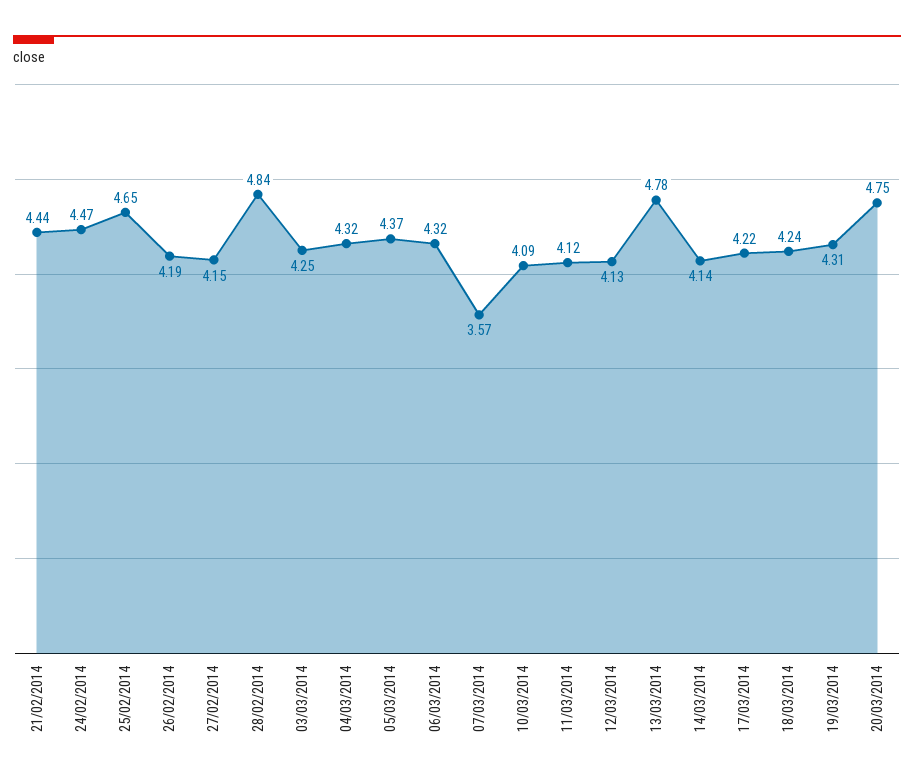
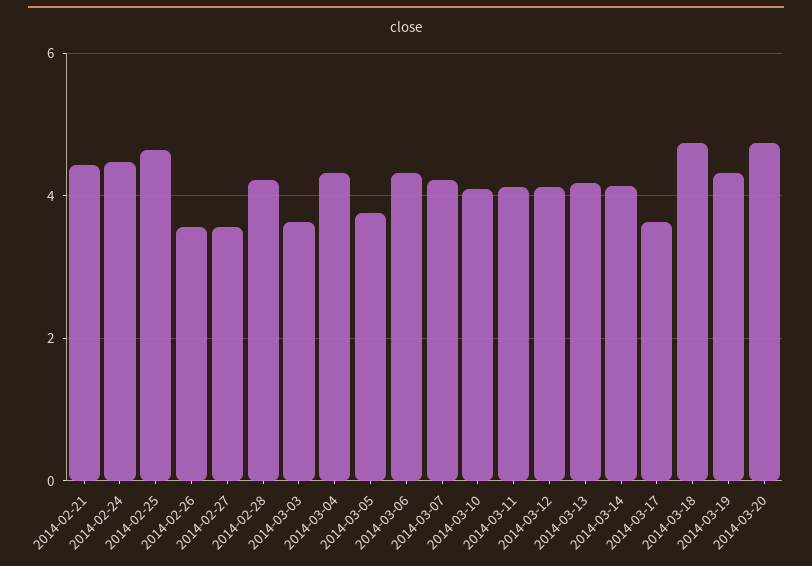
26/02/2014: 4.19 -> 3.6
27/02/2014: 4.15 -> 3.6
28/02/2014: 4.84 -> 4.2
03/03/2014: 4.25 -> 3.6
05/03/2014: 4.37 -> 3.8
07/03/2014: 3.57 -> 4.2
13/03/2014: 4.78 -> 4.2
17/03/2014: 4.22 -> 3.6
18/03/2014: 4.24 -> 4.8

